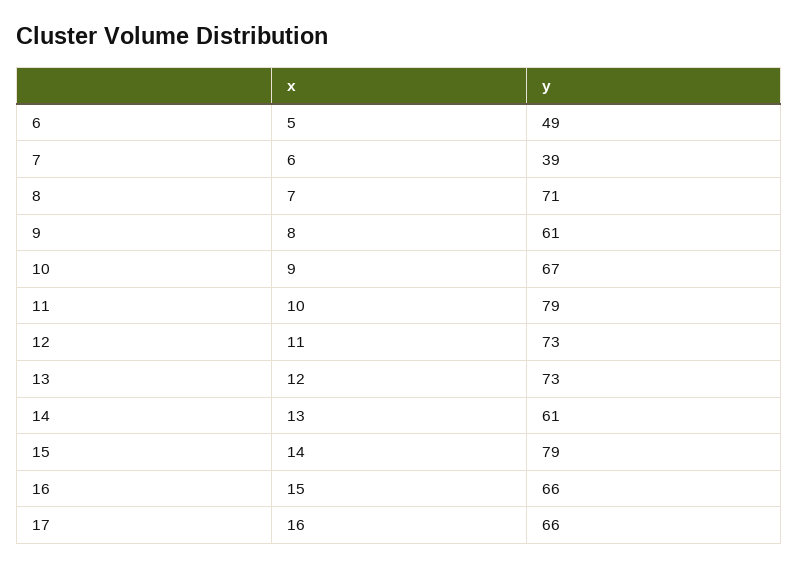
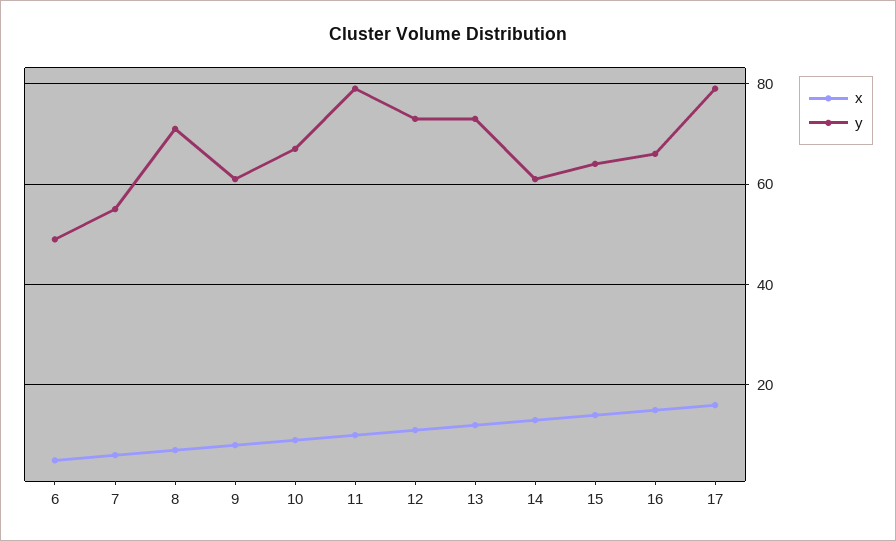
y, 7: 39 -> 55
y, 15: 79 -> 65
y, 17: 66 -> 80

